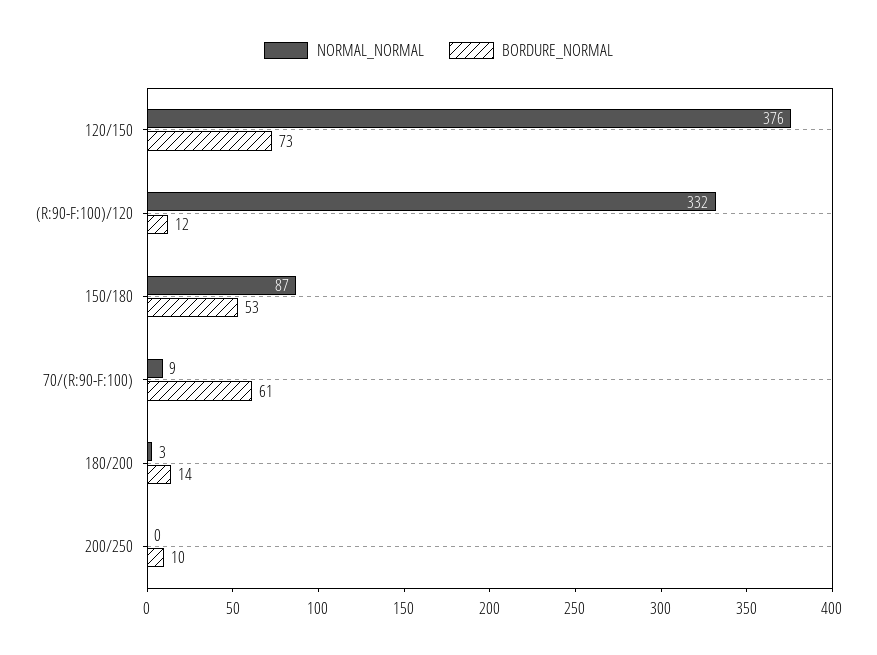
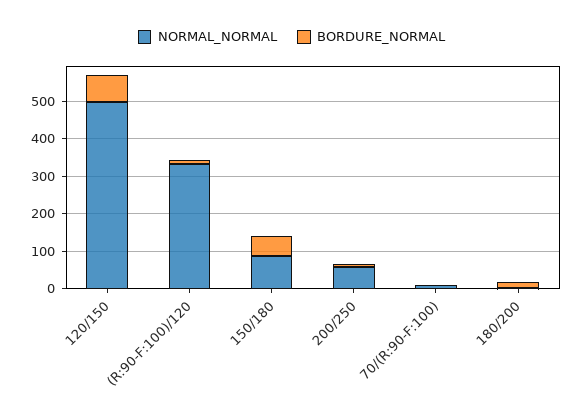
NORMAL_NORMAL, 120/150: 376 -> 500
BORDURE_NORMAL, 70/(R:90-F:100): 61 -> 0
NORMAL_NORMAL, 200/250: 0 -> 50

